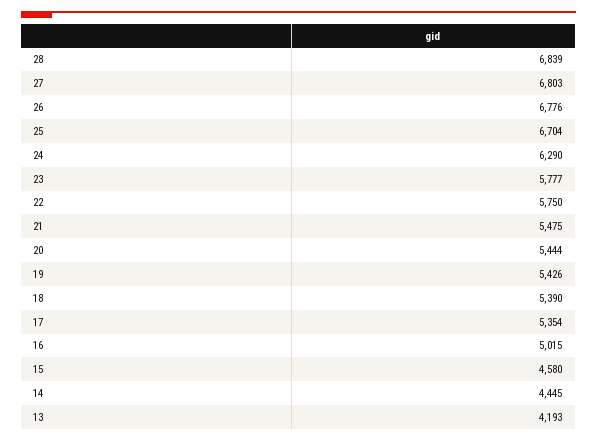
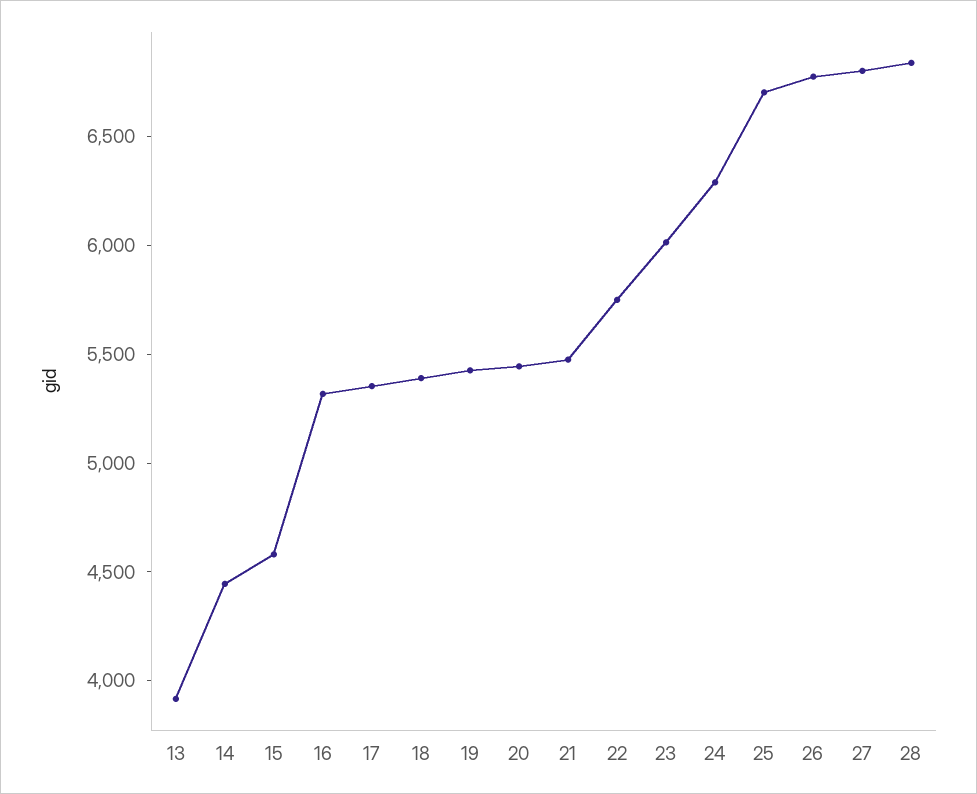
23: 5777 -> 6000
16: 5015 -> 5300
13: 4193 -> 3900

